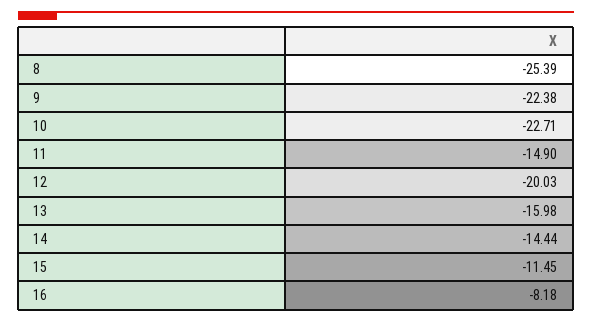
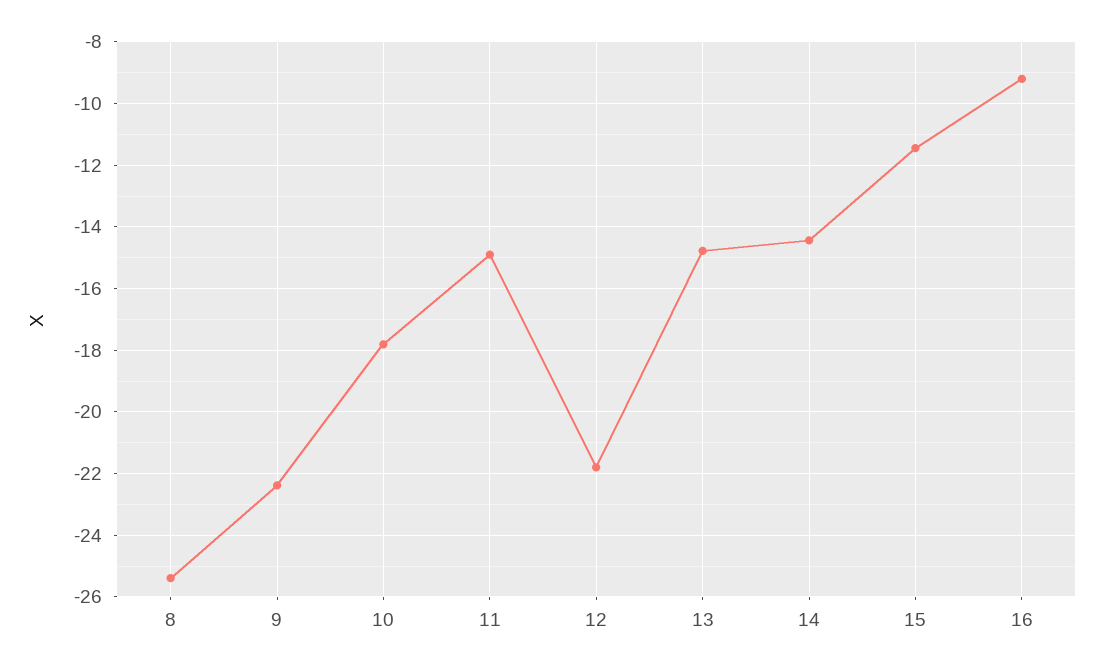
10: -22.71 -> -17.8
12: -20.03 -> -21.8
13: -15.98 -> -14.8
16: -8.18 -> -9.2

